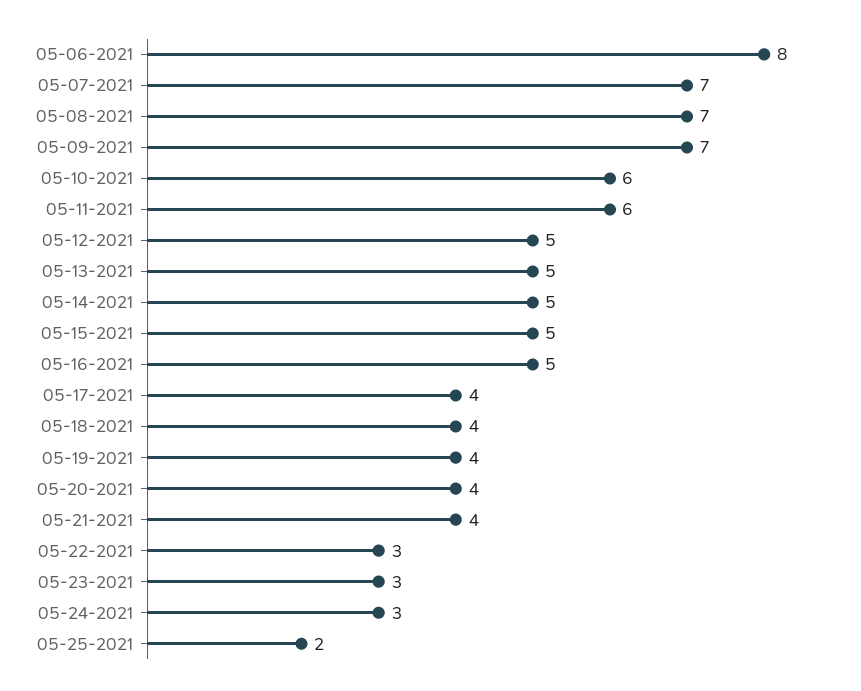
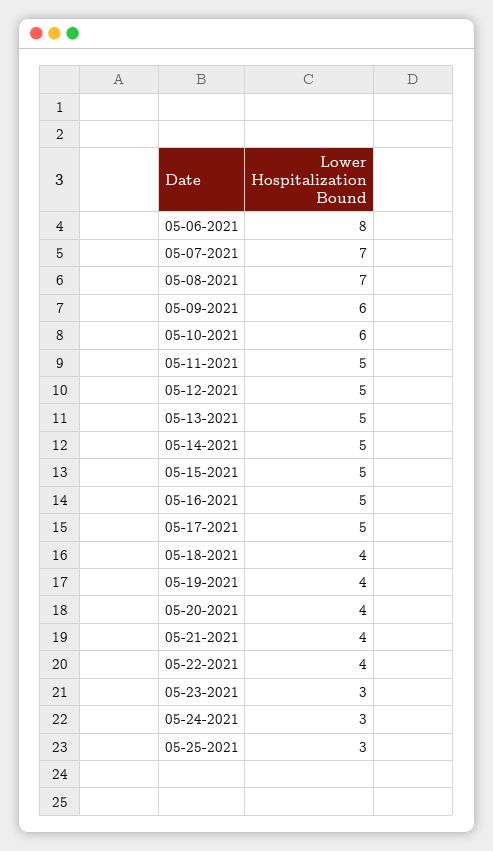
05-09-2021: 7 -> 6
05-11-2021: 6 -> 5
05-17-2021: 4 -> 5
05-22-2021: 3 -> 4
05-25-2021: 2 -> 3

